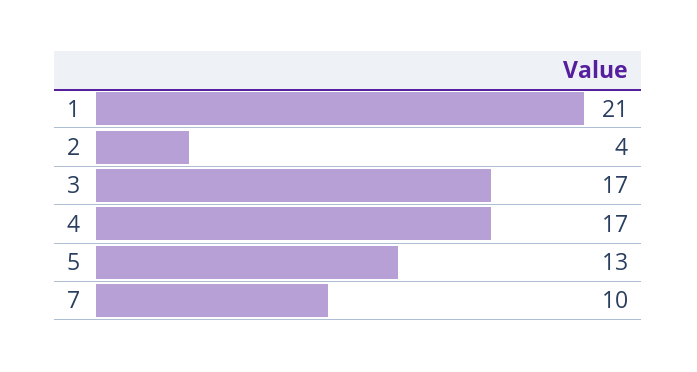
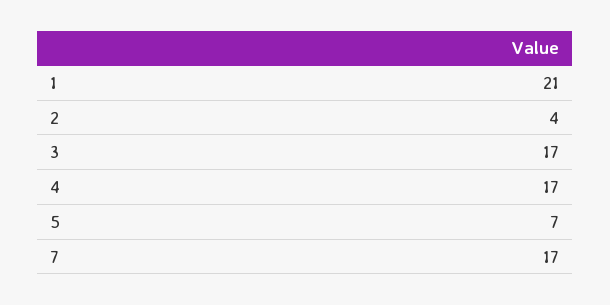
5: 13 -> 7
7: 10 -> 17

